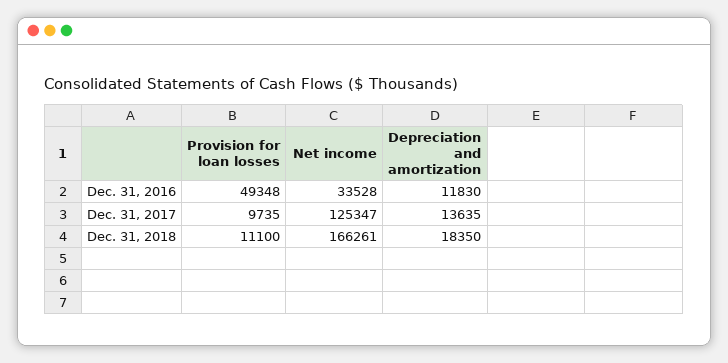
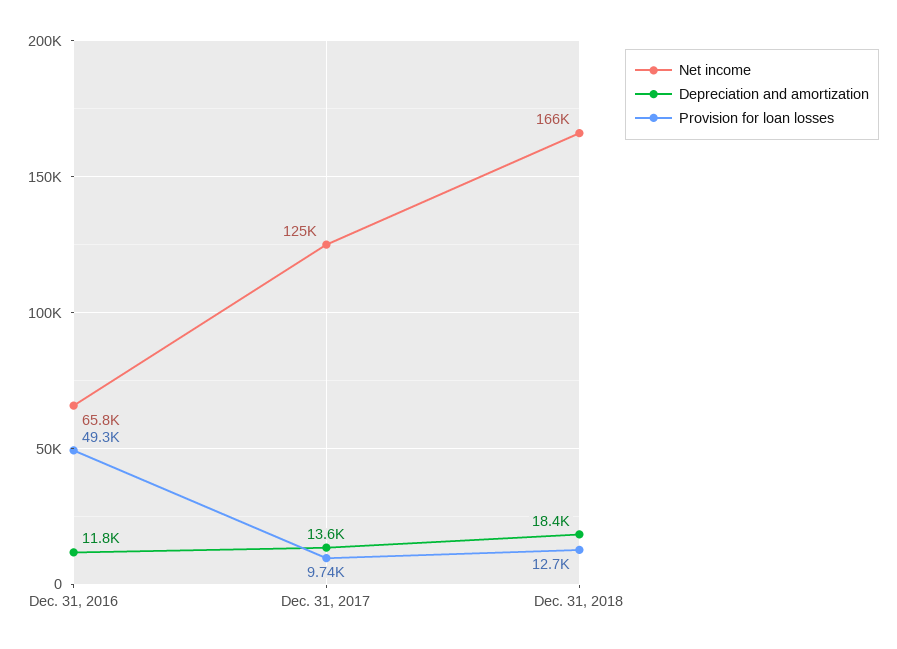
Net income, Dec. 31, 2016: 33528 -> 65800
Provision for loan losses, Dec. 31, 2018: 11100 -> 12700

